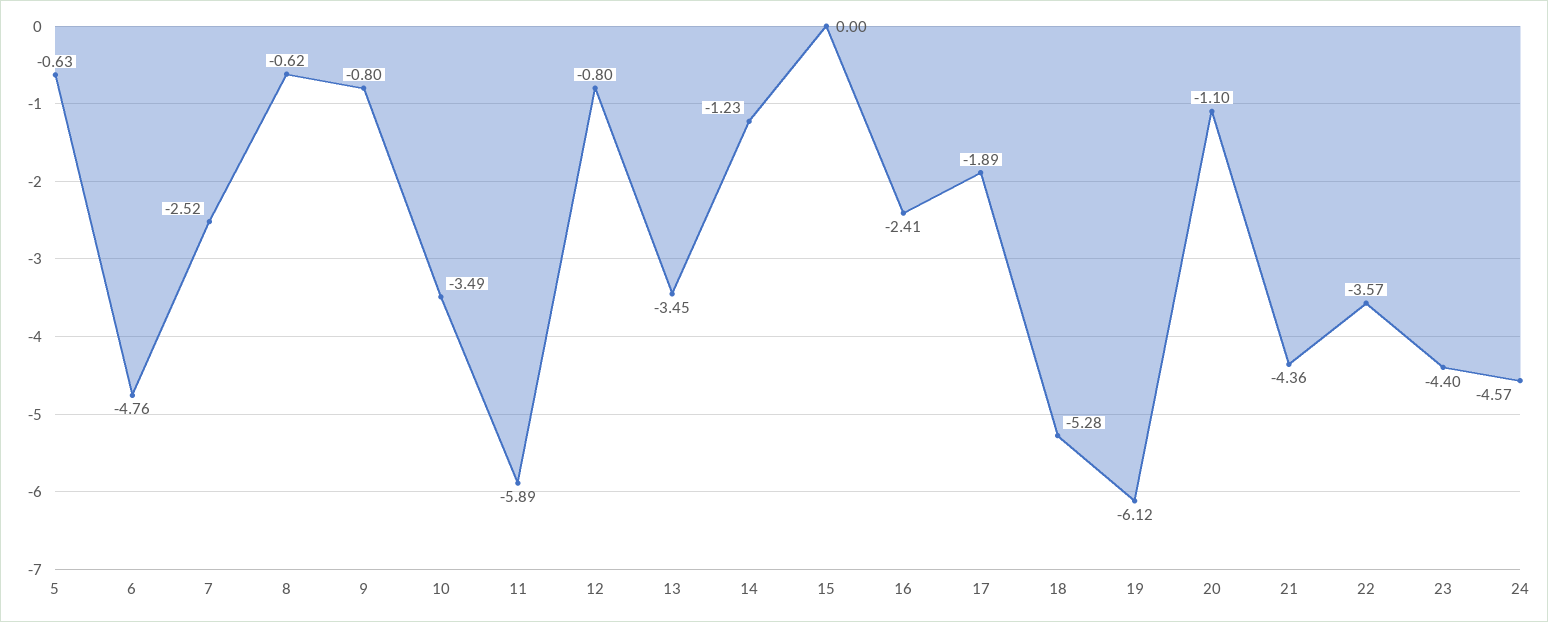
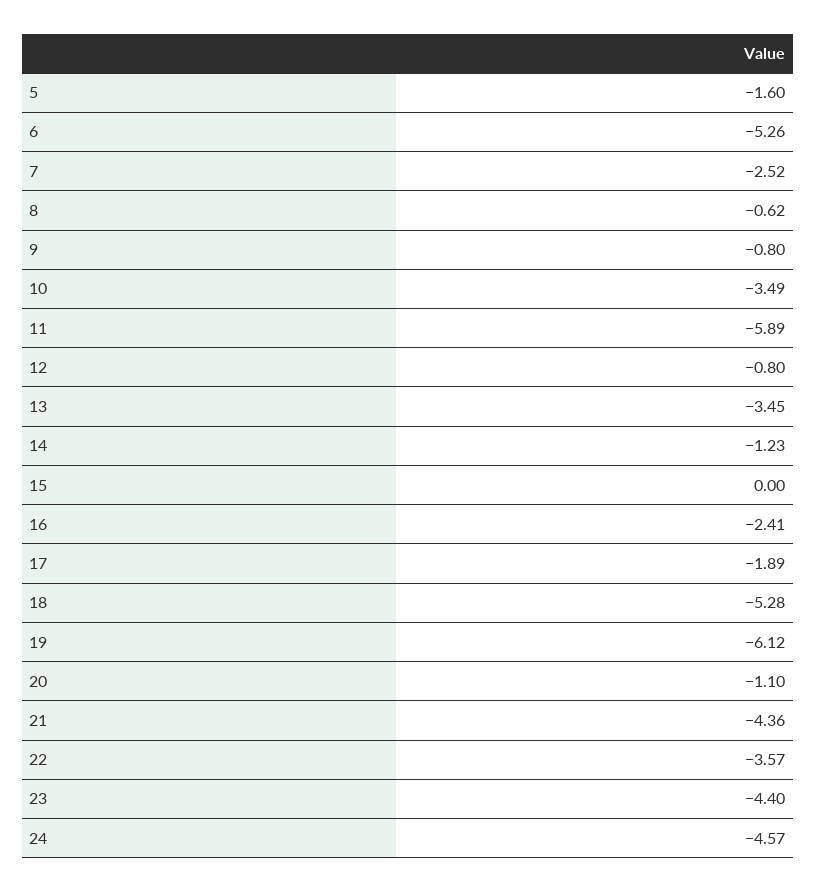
5: -0.63 -> -1.6
6: -4.76 -> -5.26

